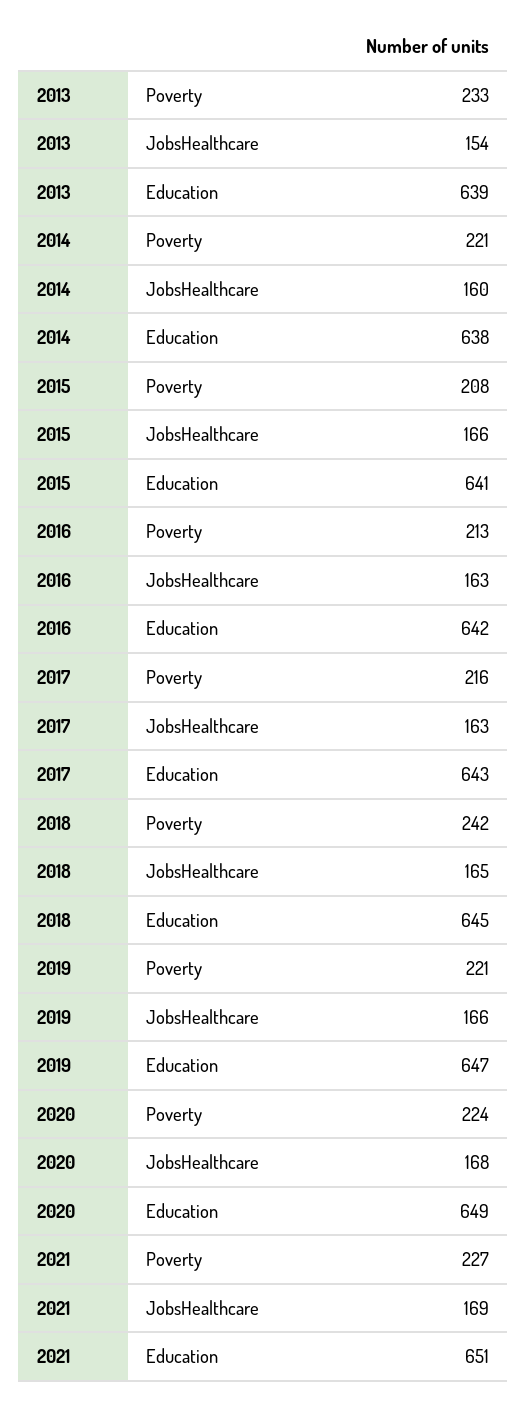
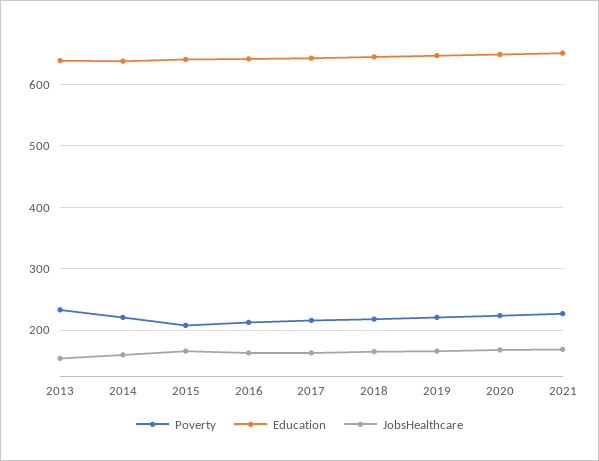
Poverty, 2018: 242 -> 220

